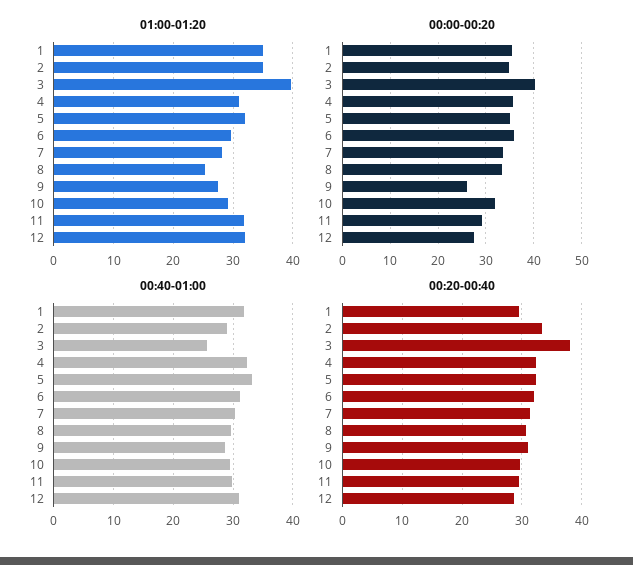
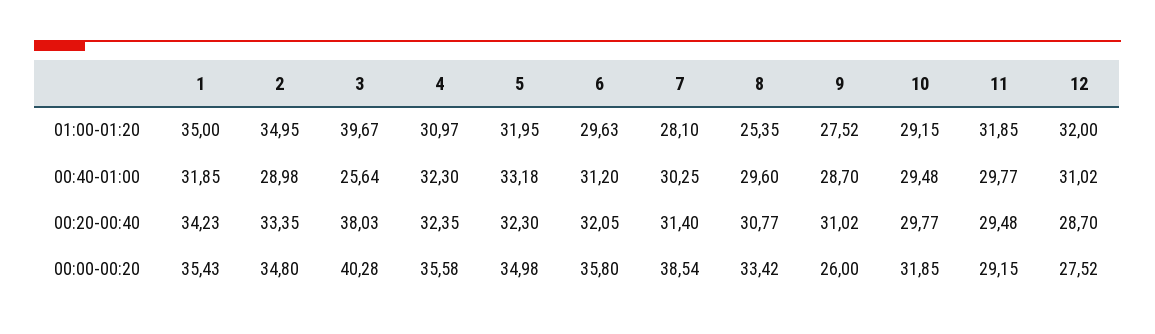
00:00-00:20, 7: 34 -> 38.54
00:20-00:40, 1: 30 -> 34.23

